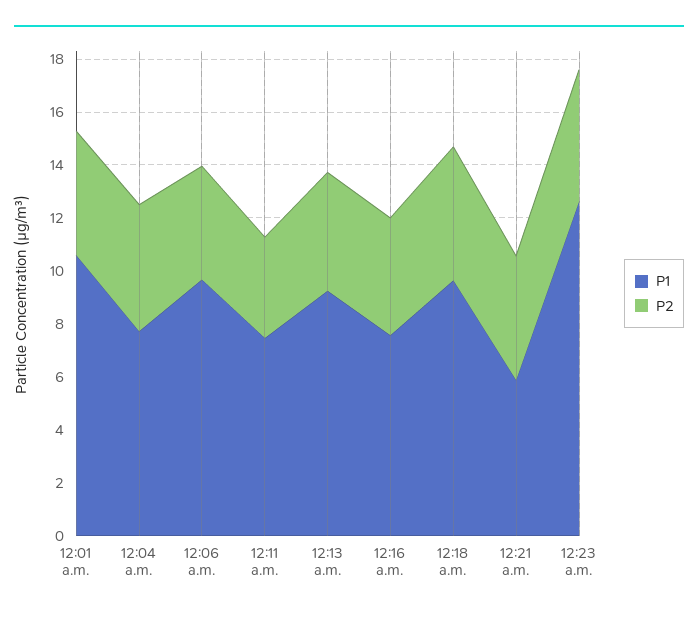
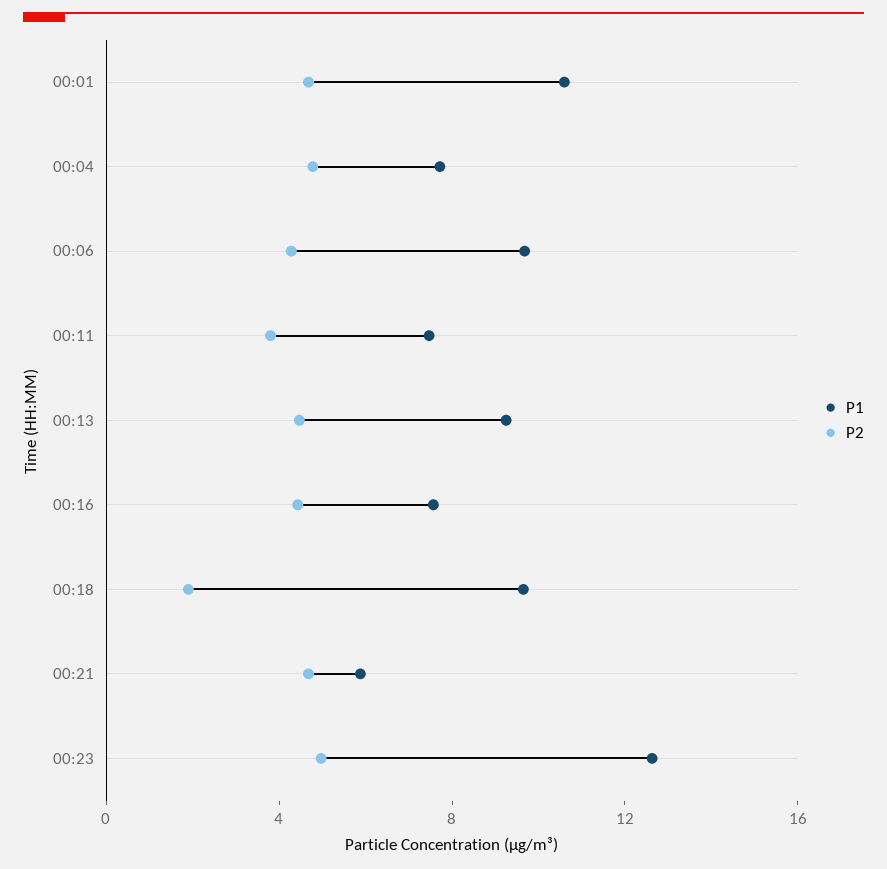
P2, 12:18 a.m.: 5 -> 2

